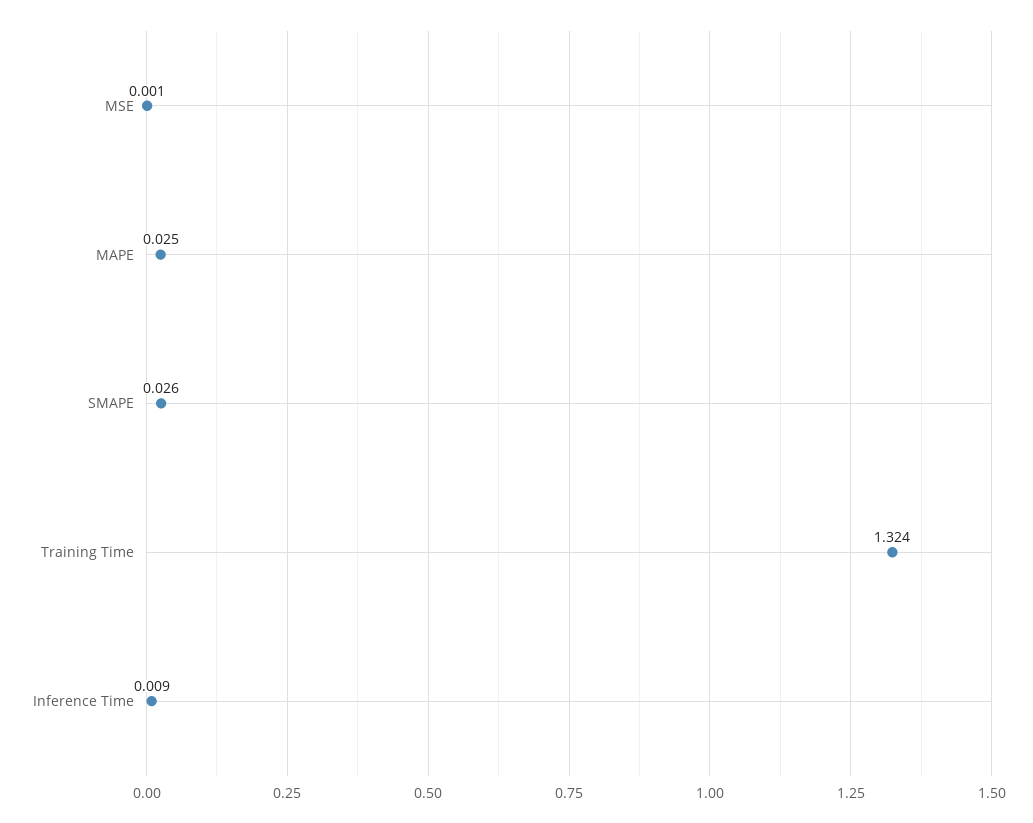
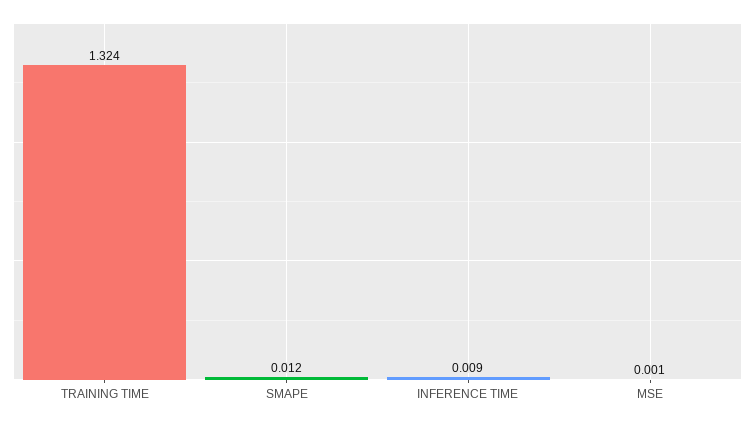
MAPE: 0.025 -> none
SMAPE: 0.026 -> 0.012

